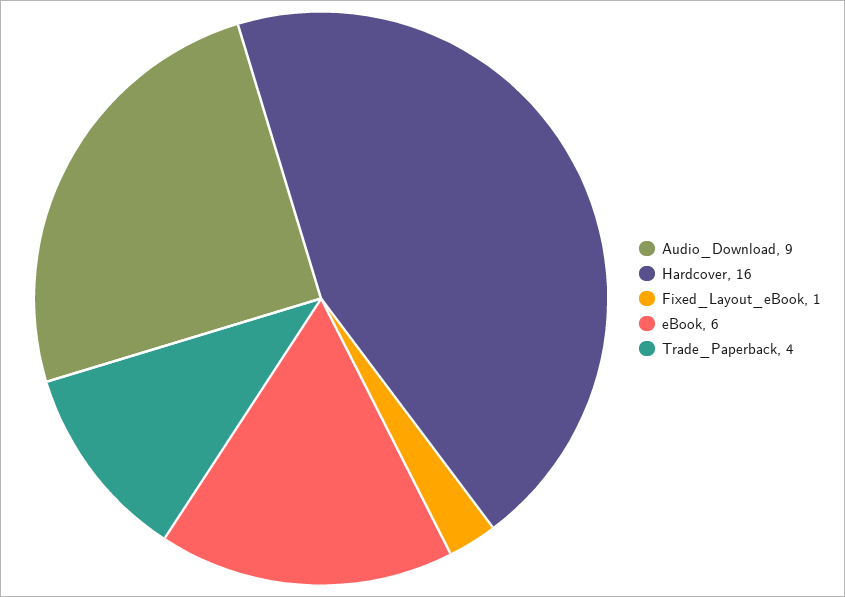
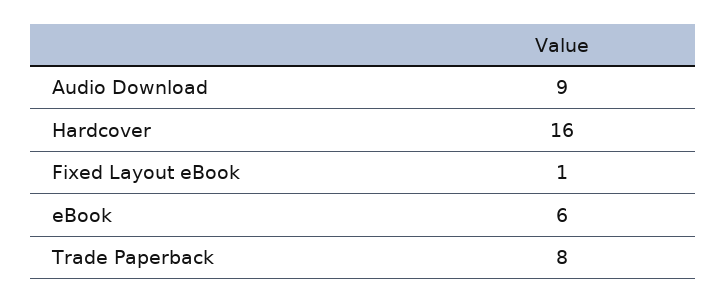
Trade_Paperback: 4 -> 8

